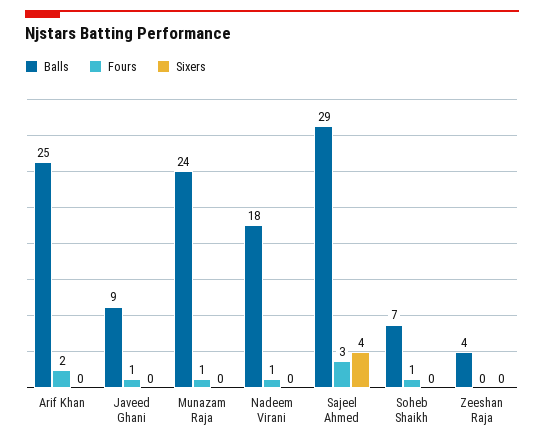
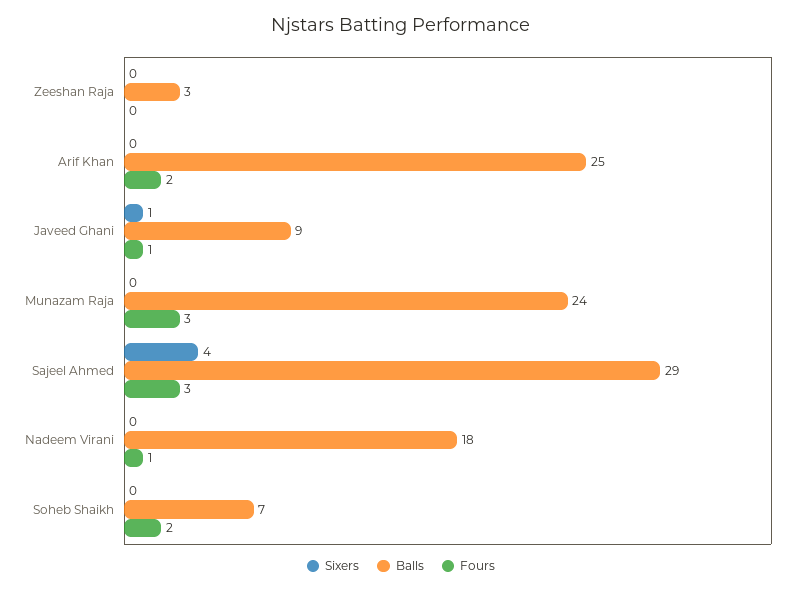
Sixers, Javeed Ghani: 0 -> 1
Fours, Munazam Raja: 1 -> 3
Fours, Soheb Shaikh: 1 -> 2
Balls, Zeeshan Raja: 4 -> 3

